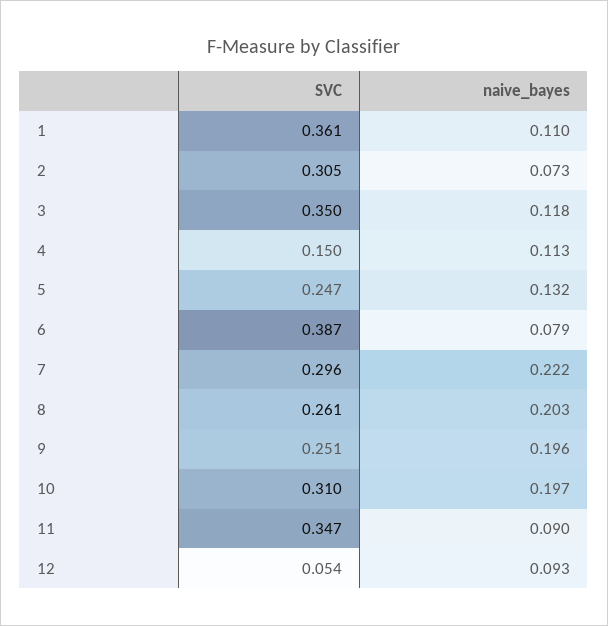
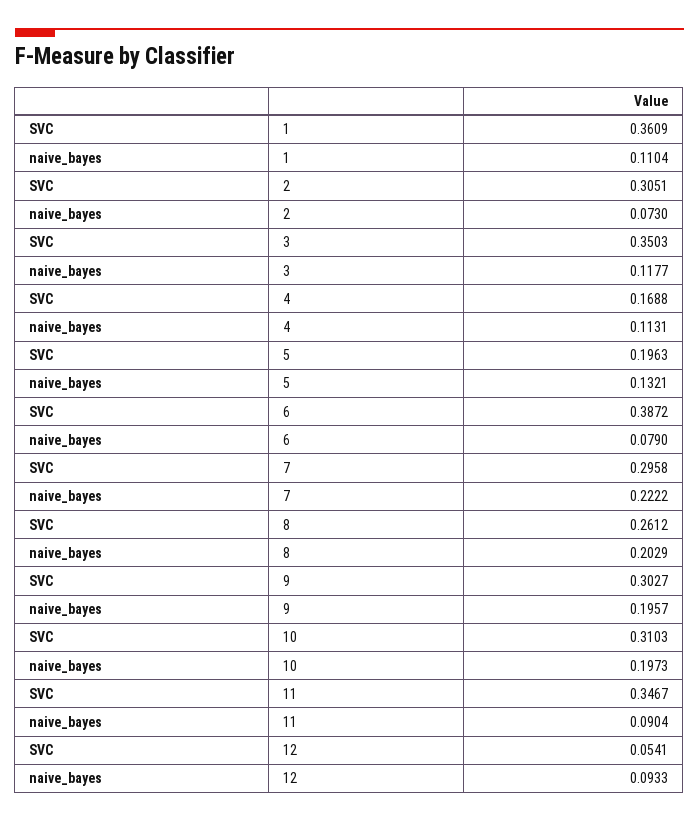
SVC, 4: 0.15 -> 0.1688
SVC, 5: 0.247 -> 0.1963
SVC, 9: 0.251 -> 0.3027

